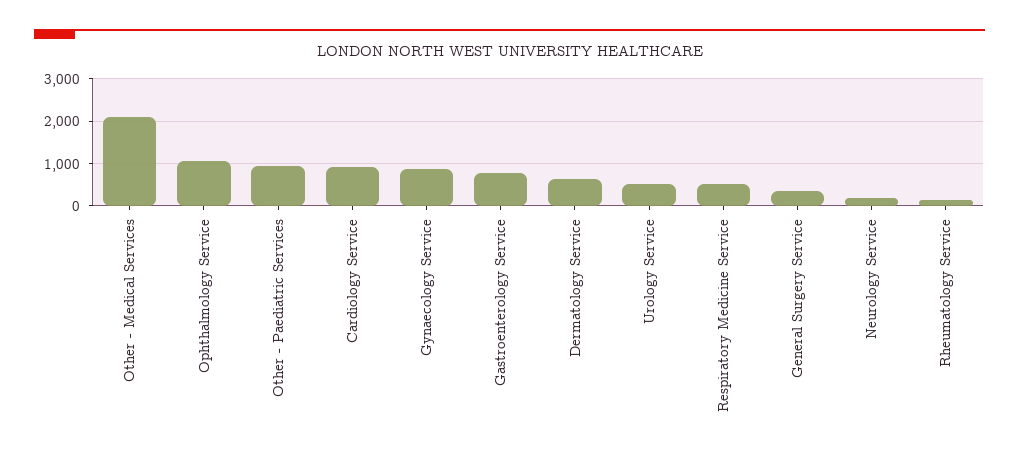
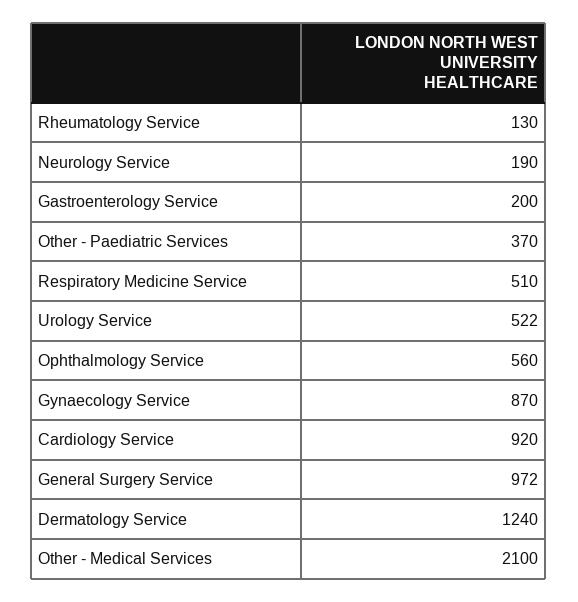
Ophthalmology Service: 1000 -> 560
Other - Paediatric Services: 1000 -> 370
Gastroenterology Service: 800 -> 200
Dermatology Service: 600 -> 1240
General Surgery Service: 400 -> 972

